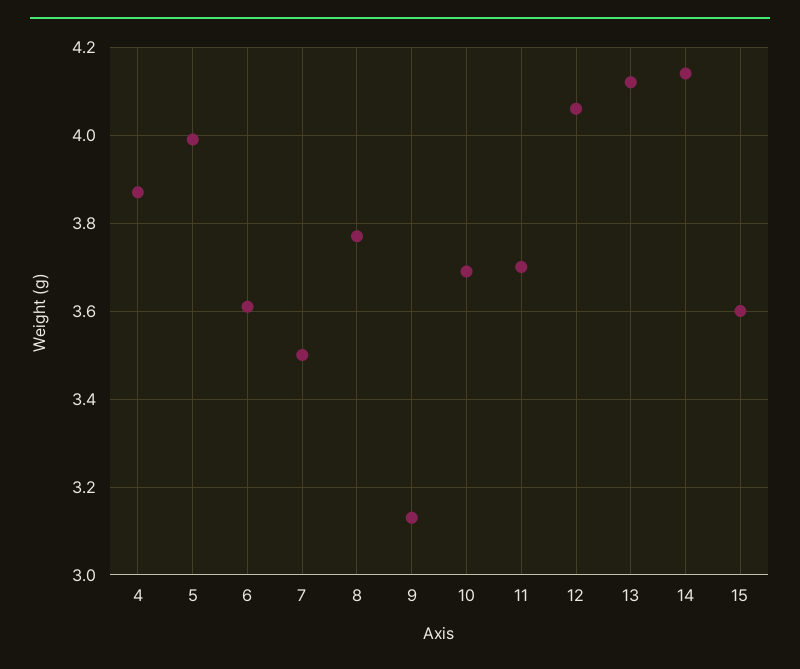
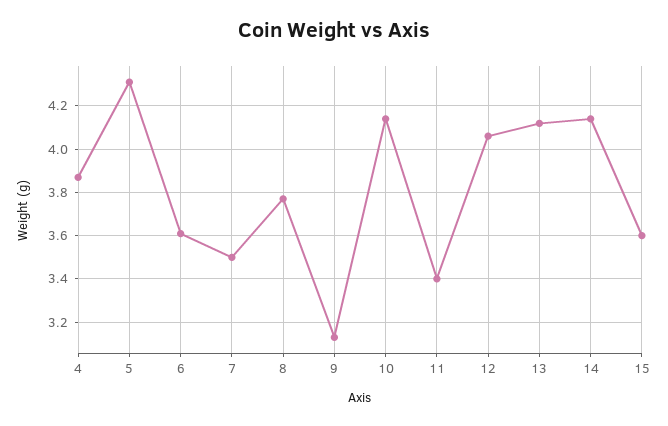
5: 4 -> 4.3
10: 3.7 -> 4.15
11: 3.7 -> 3.4

